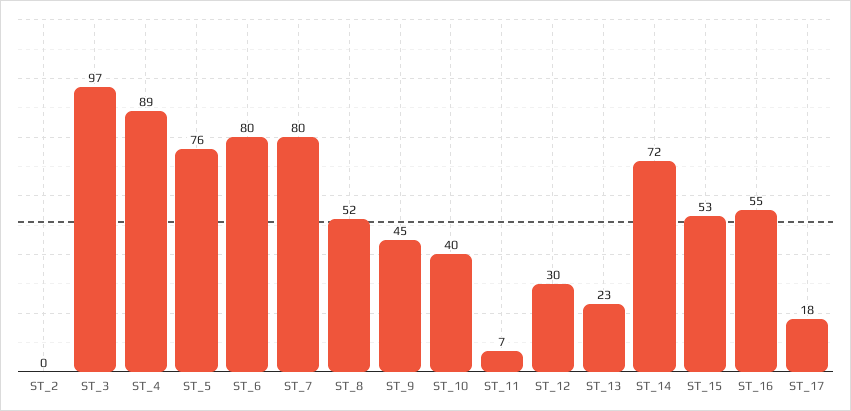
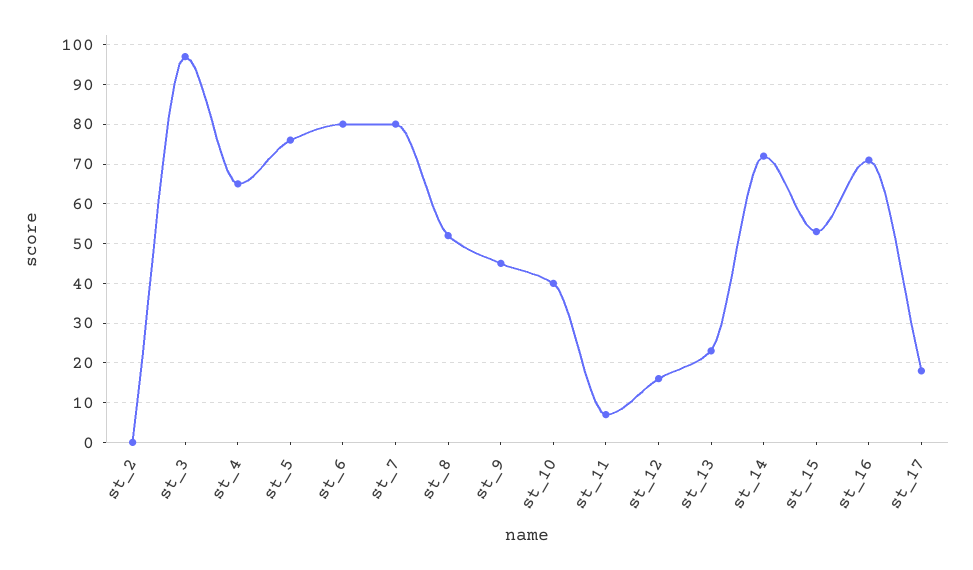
ST_4: 89 -> 65
ST_12: 30 -> 15
ST_16: 55 -> 70

